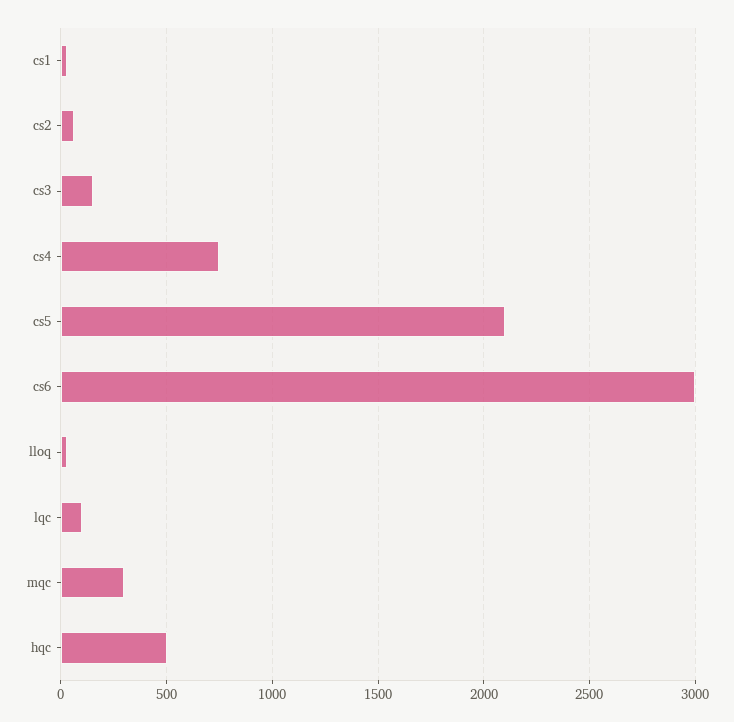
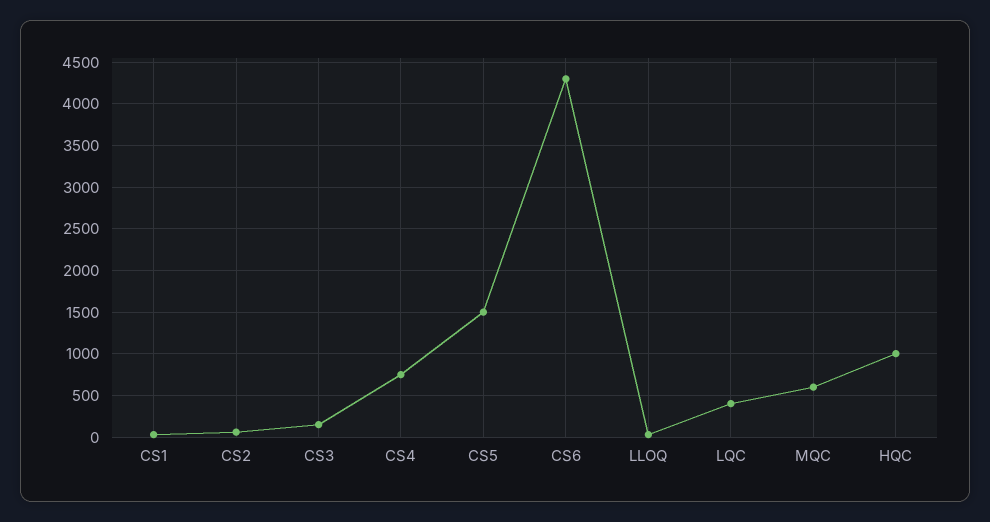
cs5: 2100 -> 1500
cs6: 3000 -> 4300
lqc: 100 -> 400
mqc: 300 -> 600
hqc: 500 -> 1000

